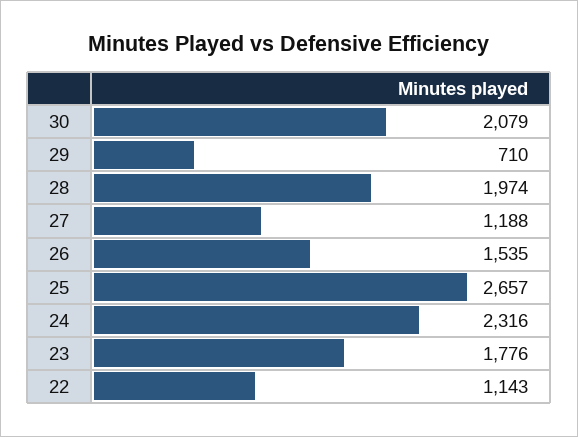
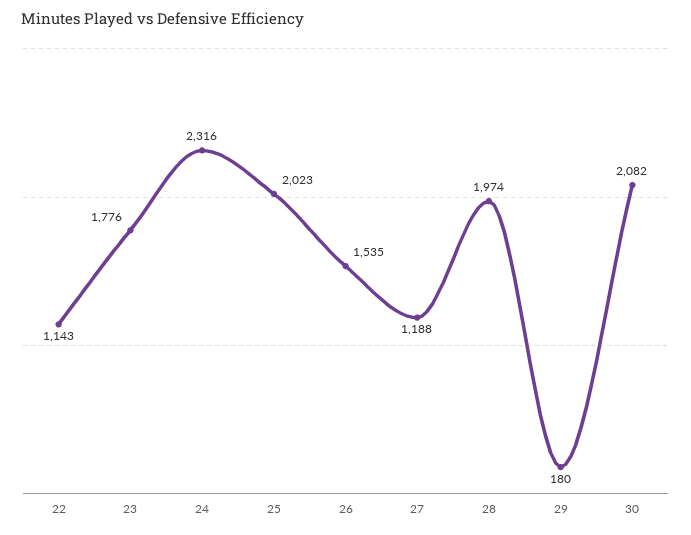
30: 2079 -> 2082
29: 710 -> 180
25: 2657 -> 2023

